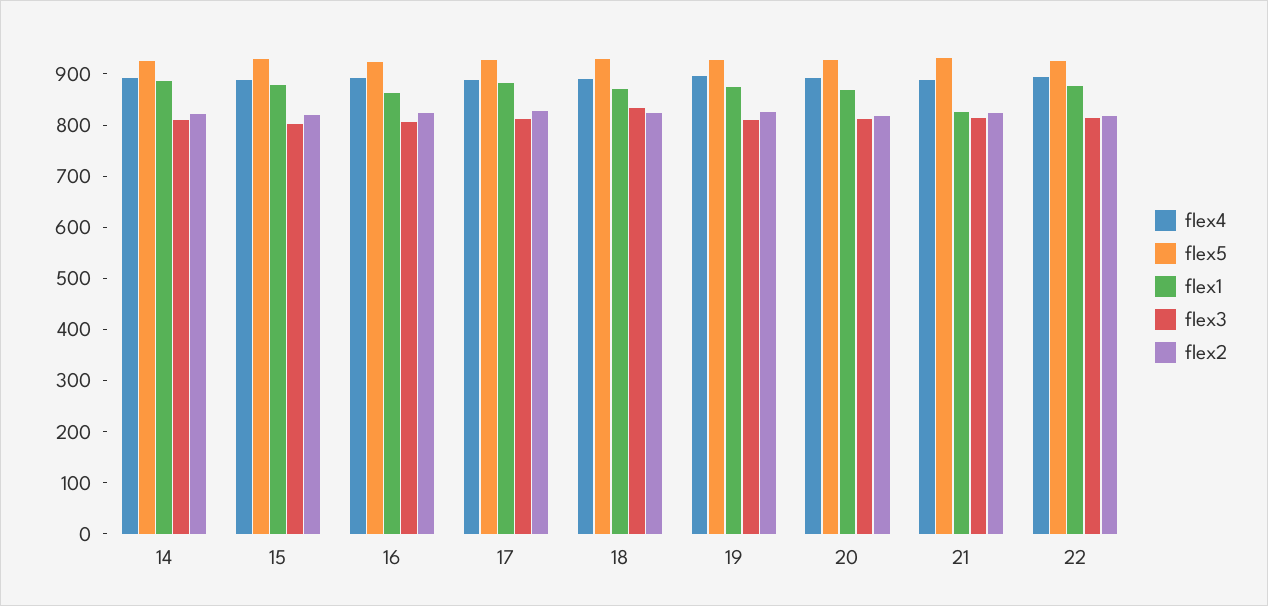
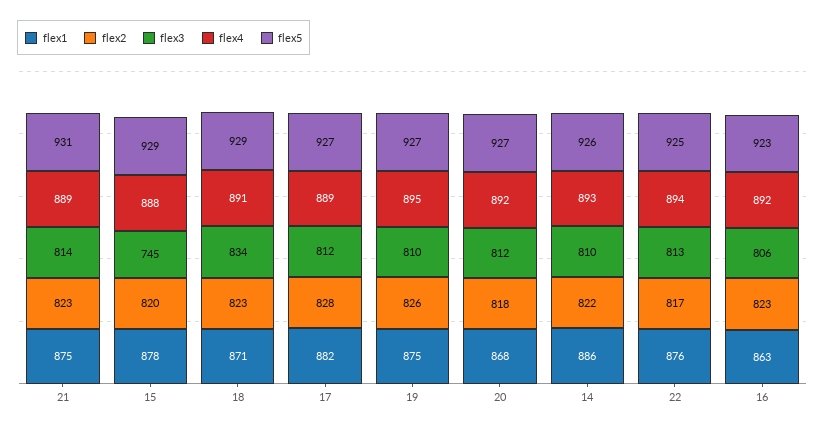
flex3, 15: 800 -> 745
flex1, 21: 820 -> 875

